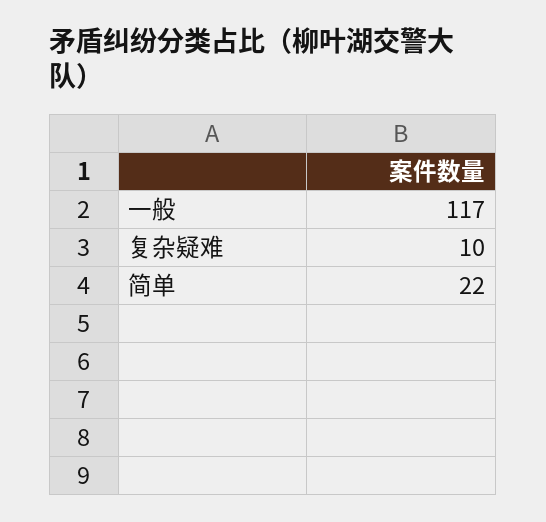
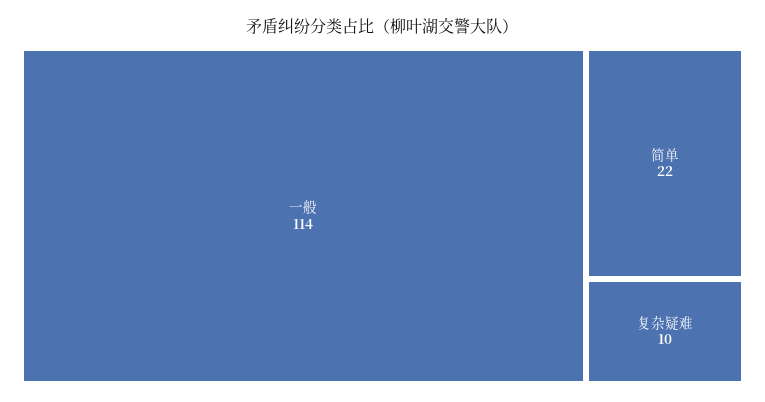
一般: 117 -> 114

